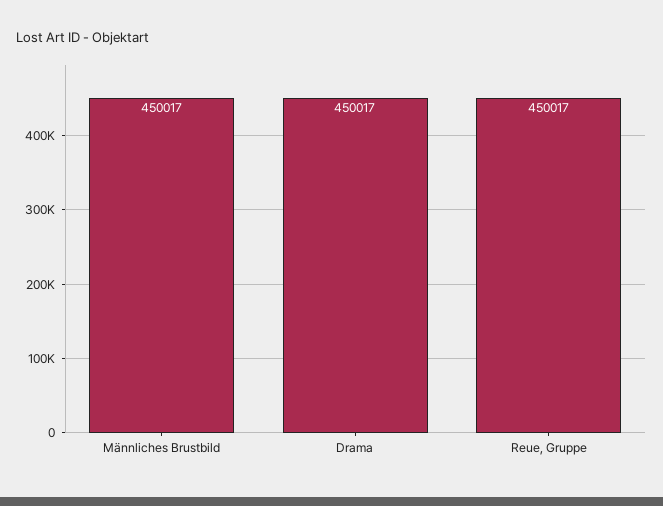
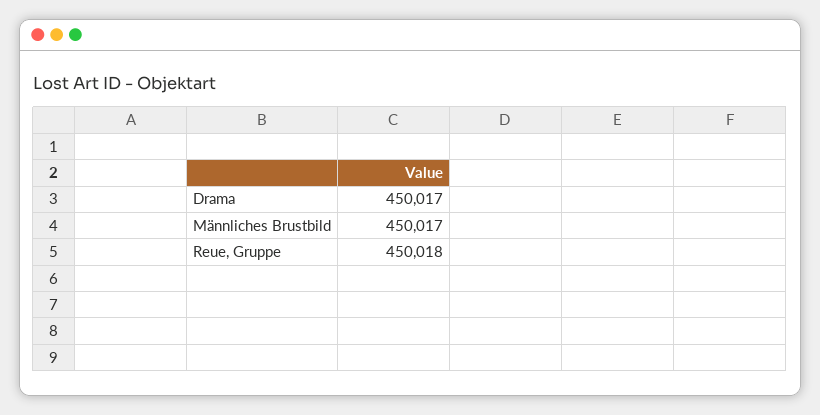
Reue, Gruppe: 450017 -> 450018

